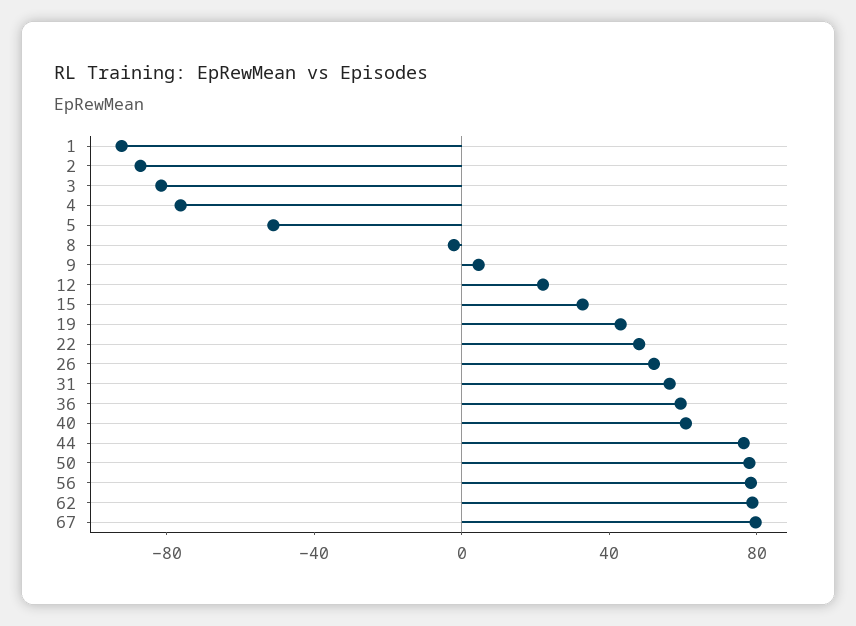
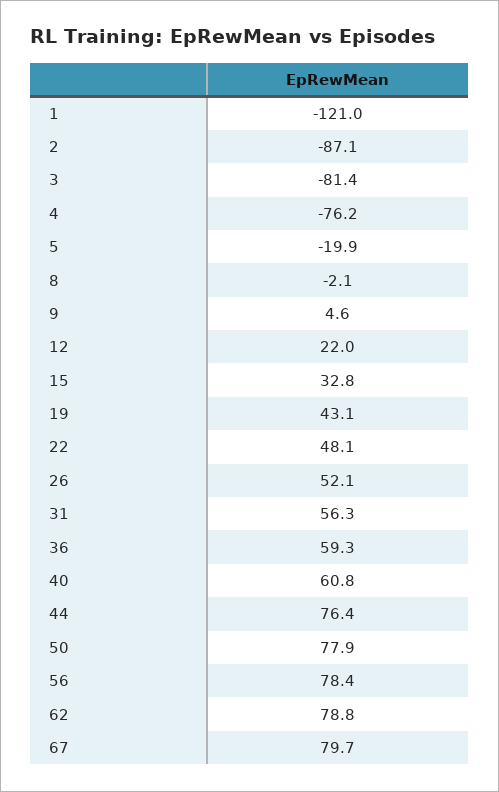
1: -90 -> -121
5: -50 -> -19.9

